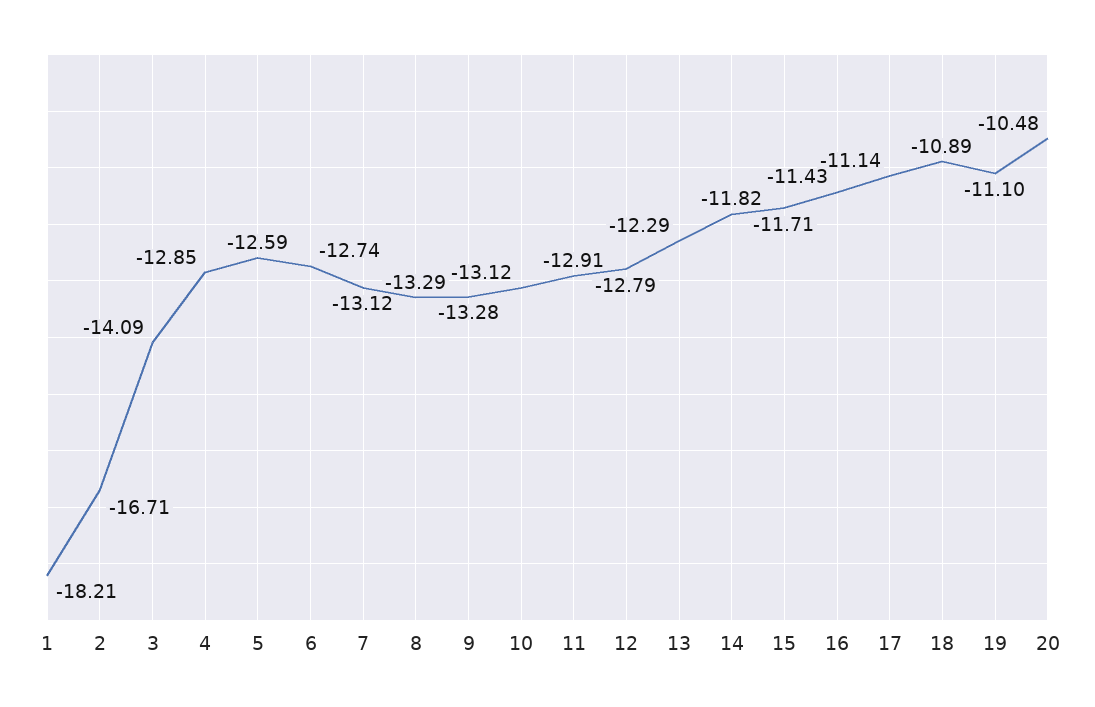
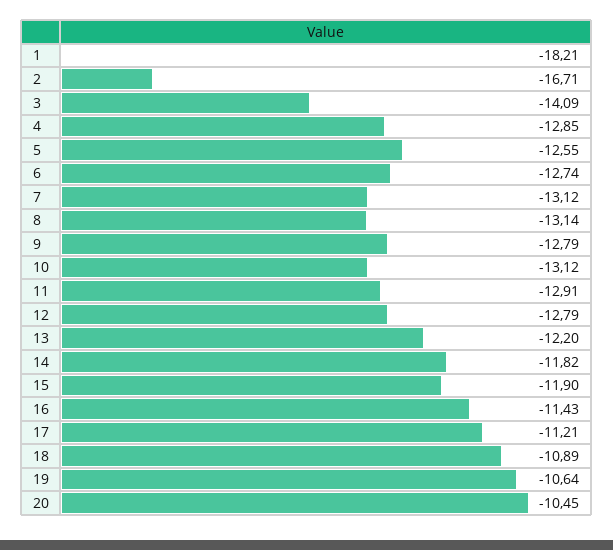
5: -12.59 -> -12.55
8: -13.29 -> -13.14
9: -13.28 -> -12.79
13: -12.29 -> -12.2
15: -11.71 -> -11.9
17: -11.14 -> -11.21
19: -11.1 -> -10.64
20: -10.48 -> -10.45

